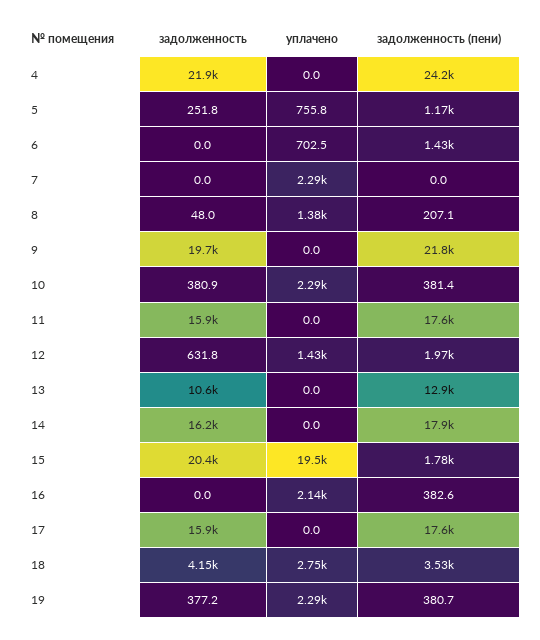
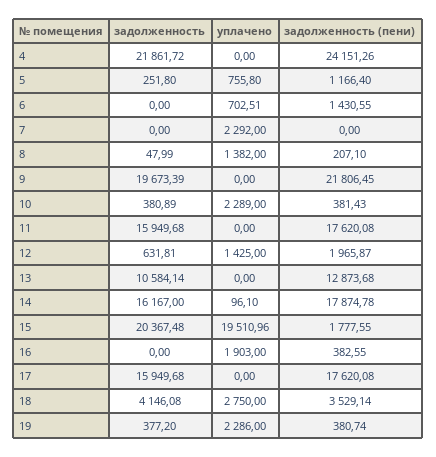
уплачено, 14: 0 -> 96.1
уплачено, 16: 2140 -> 1903

